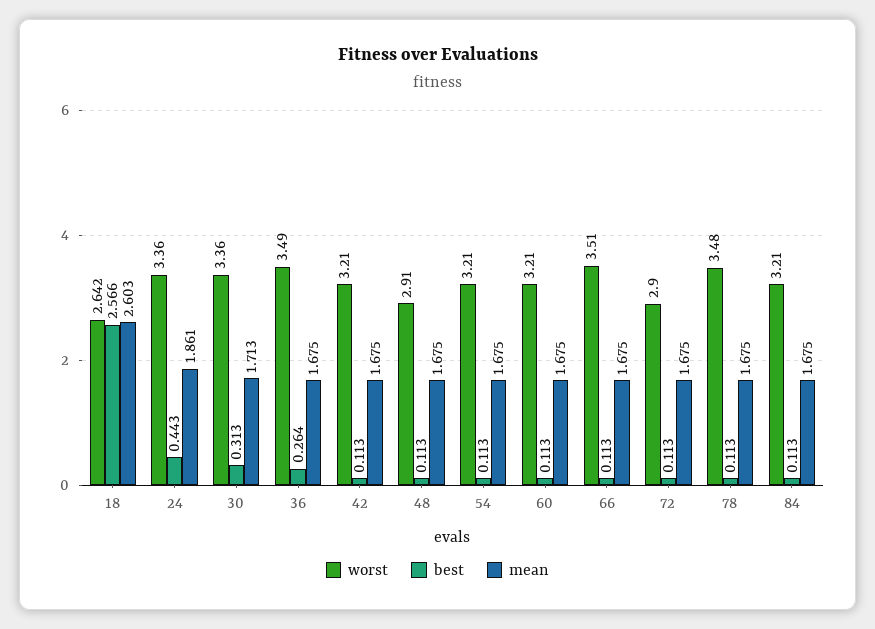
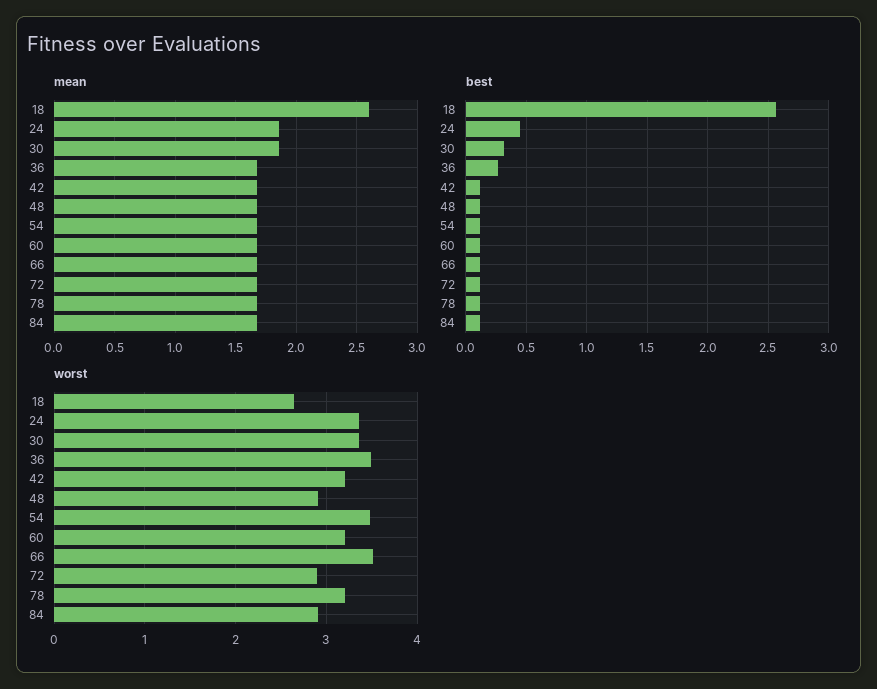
mean, 30: 1.713 -> 1.85
worst, 54: 3.21 -> 3.5
worst, 78: 3.48 -> 3.2
worst, 84: 3.21 -> 2.9

